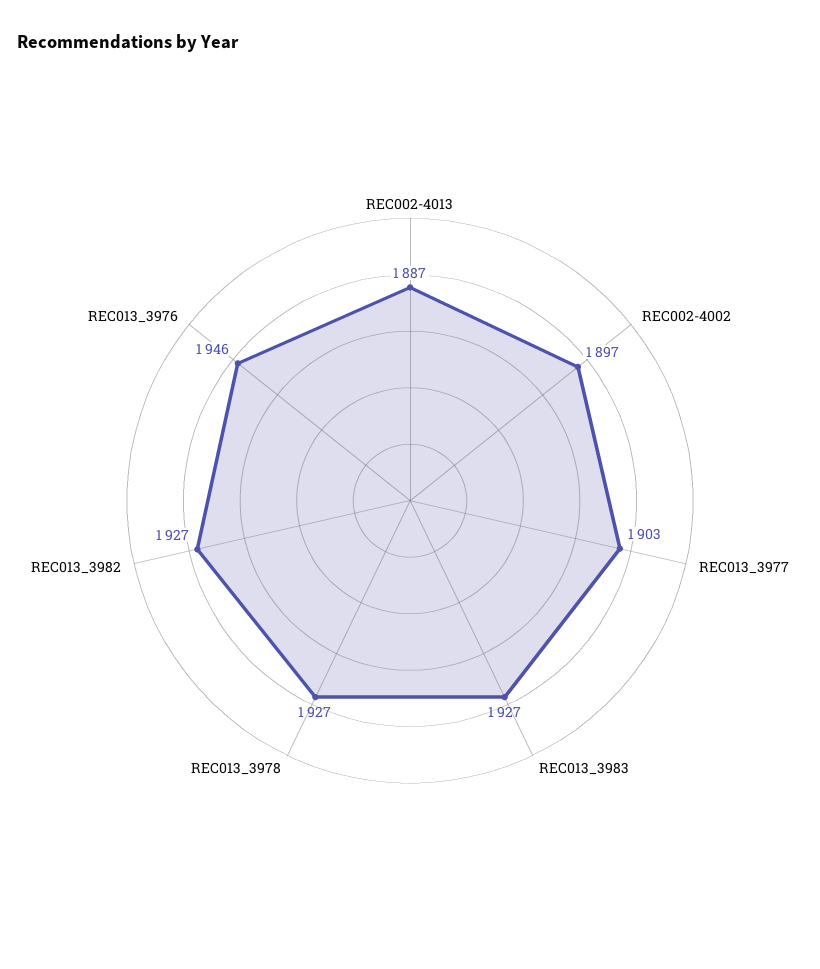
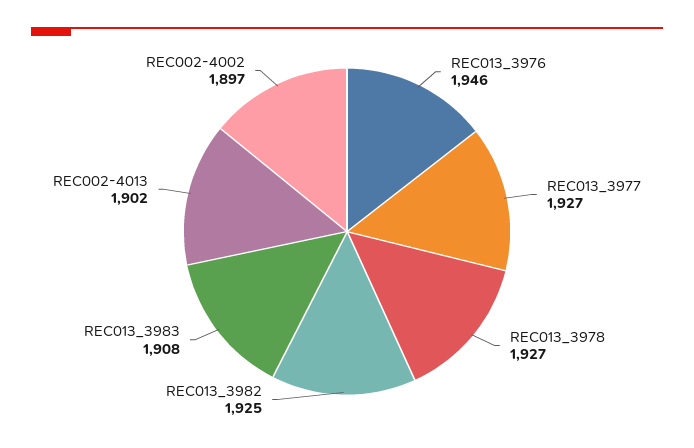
REC002-4013: 1887 -> 1902
REC013_3977: 1903 -> 1927
REC013_3983: 1927 -> 1908
REC013_3982: 1927 -> 1925

